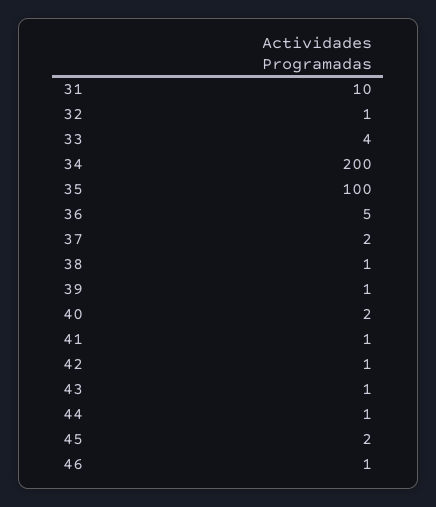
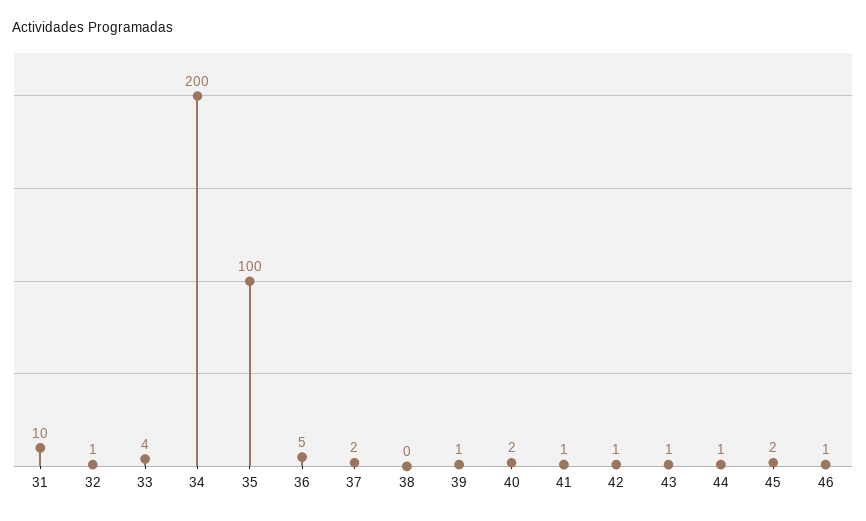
38: 1 -> 0

